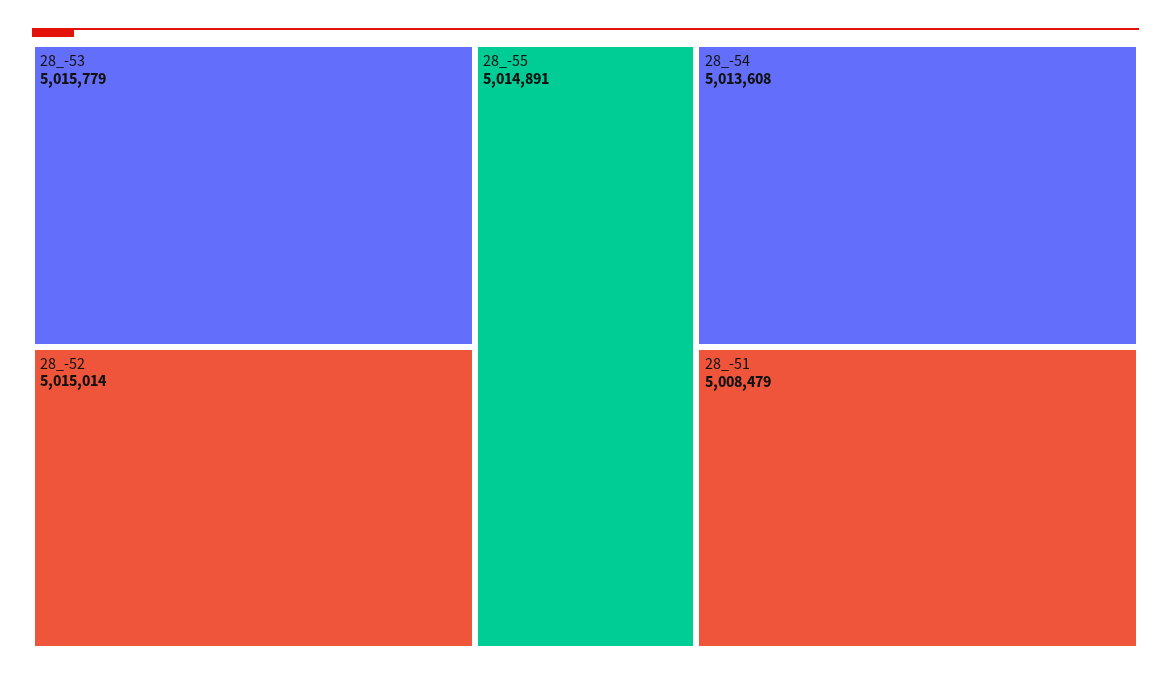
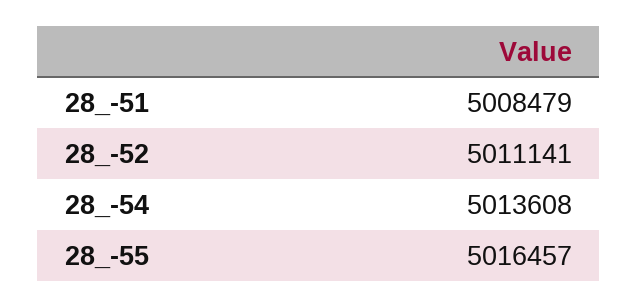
28_-53: 5015779 -> none
28_-52: 5015014 -> 5011141
28_-55: 5014891 -> 5016457

